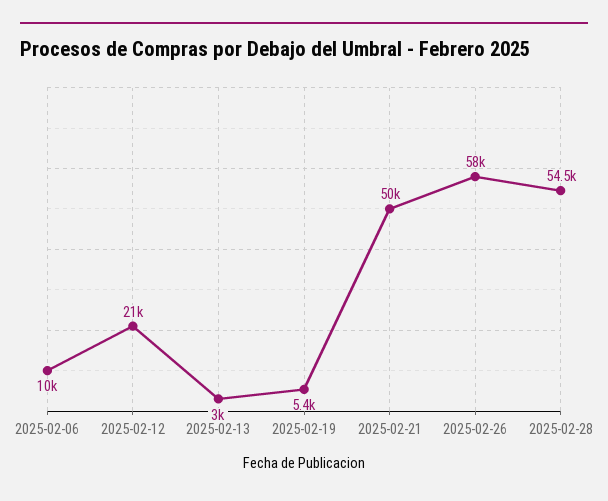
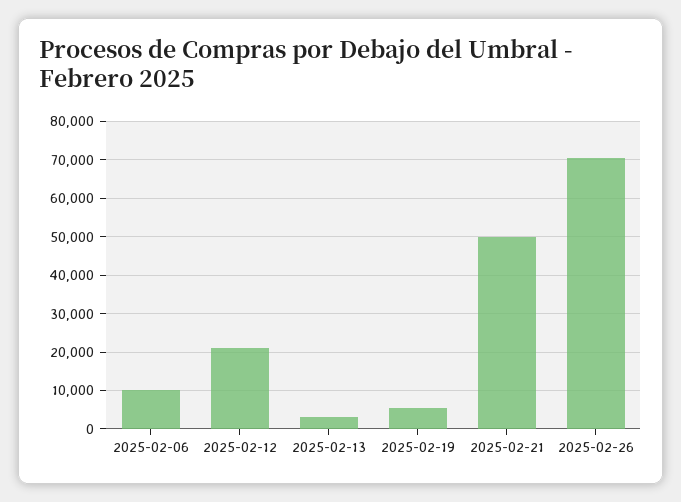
2025-02-26: 58000 -> 70000
2025-02-28: 54500 -> none

